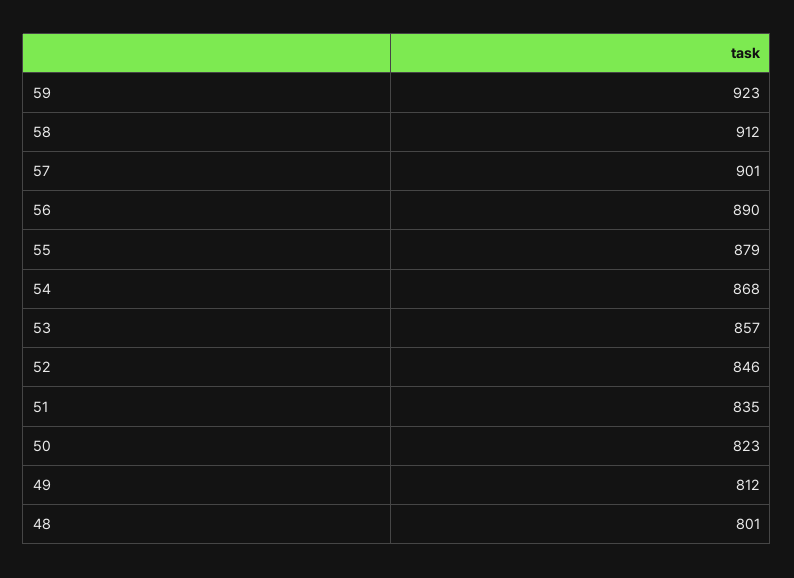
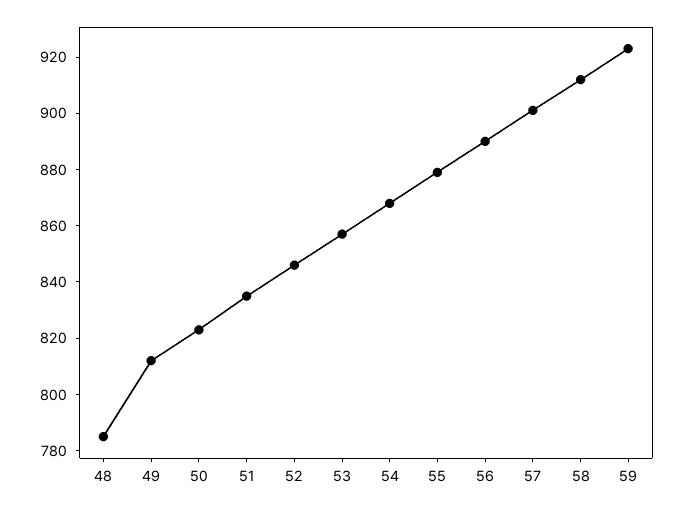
48: 801 -> 785

